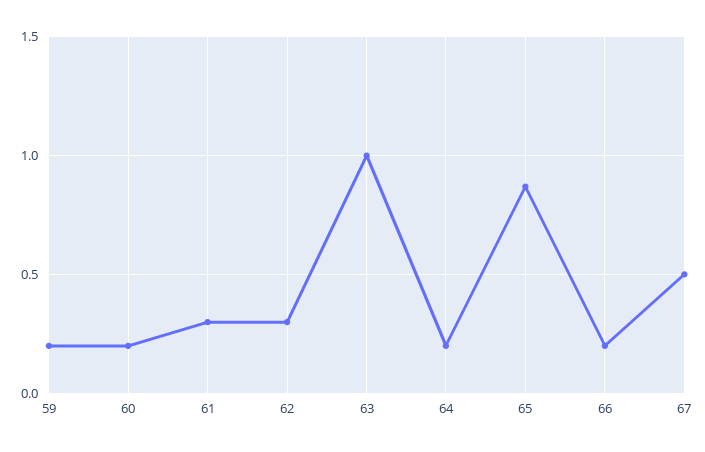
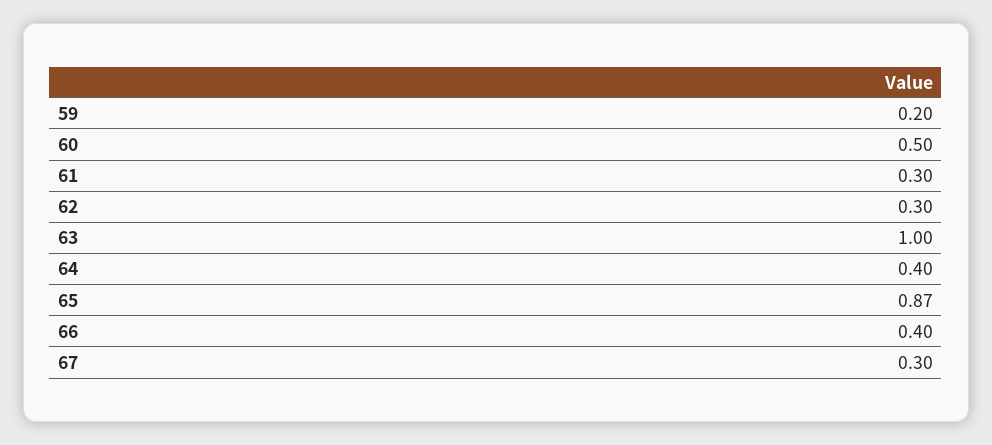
60: 0.2 -> 0.5
64: 0.2 -> 0.4
66: 0.2 -> 0.4
67: 0.5 -> 0.3

